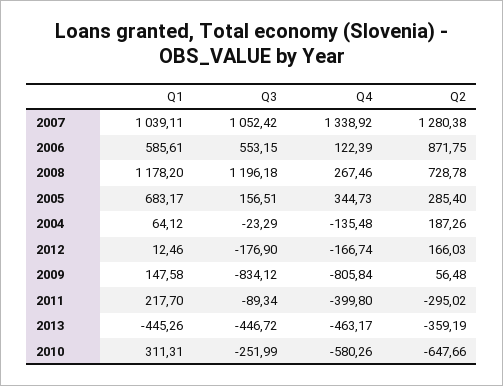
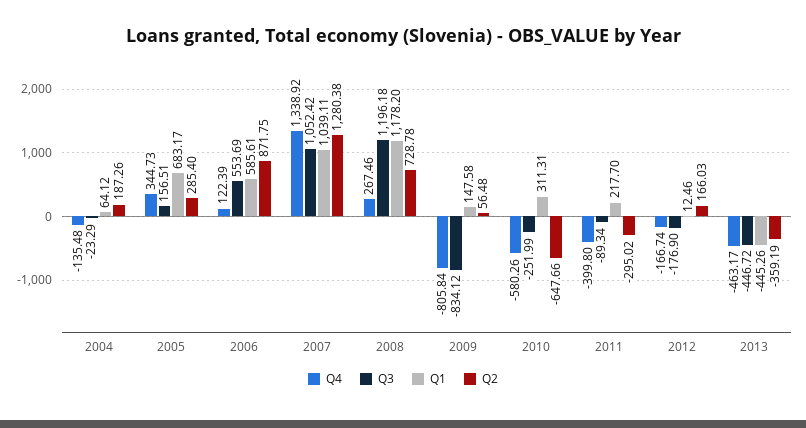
Q3, 2006: 553.15 -> 553.69

